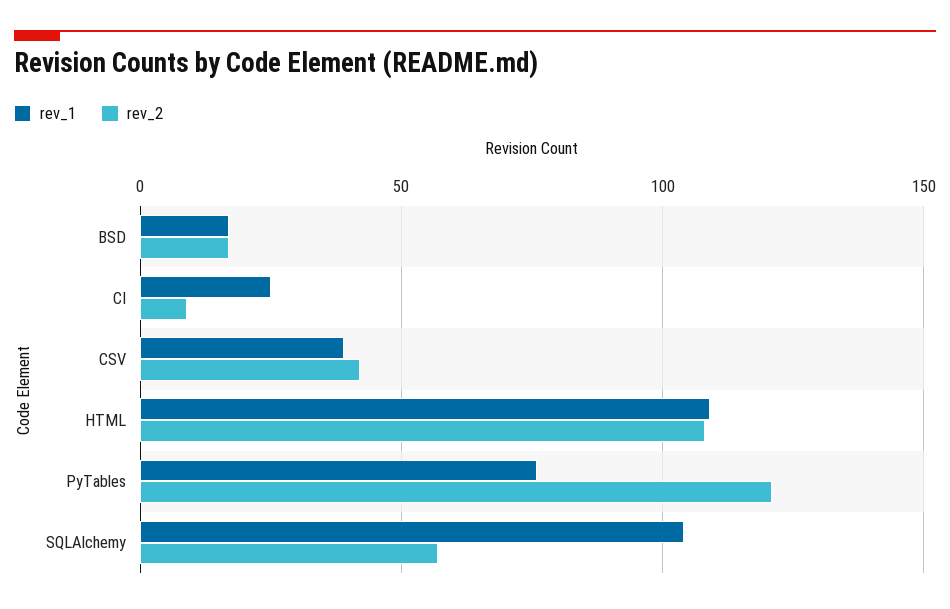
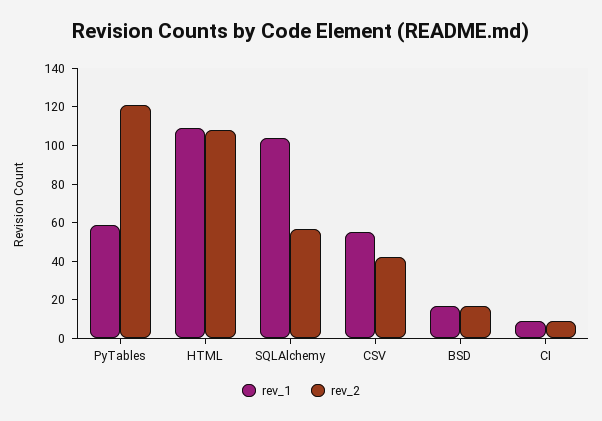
rev_1, CI: 25 -> 10
rev_1, CSV: 40 -> 55
rev_1, PyTables: 75 -> 60

